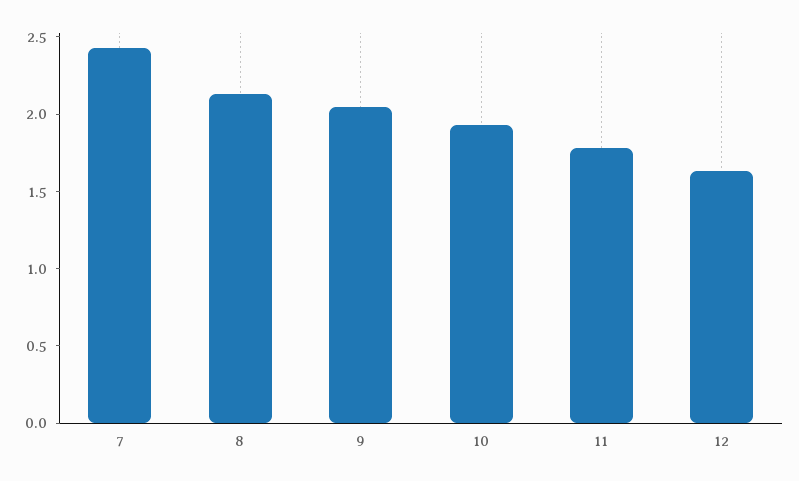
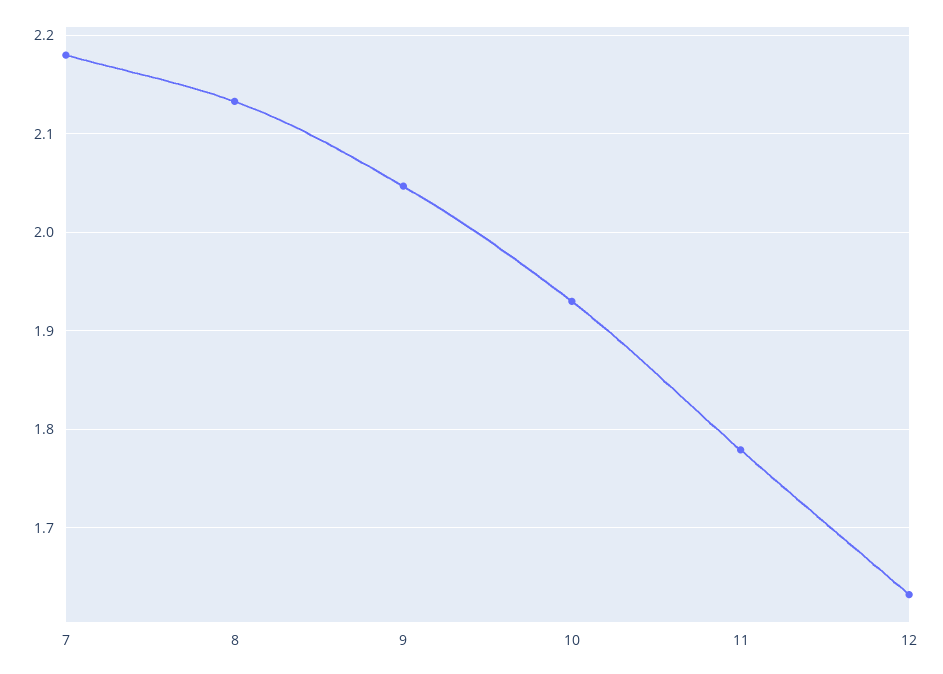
7: 2.4 -> 2.18

